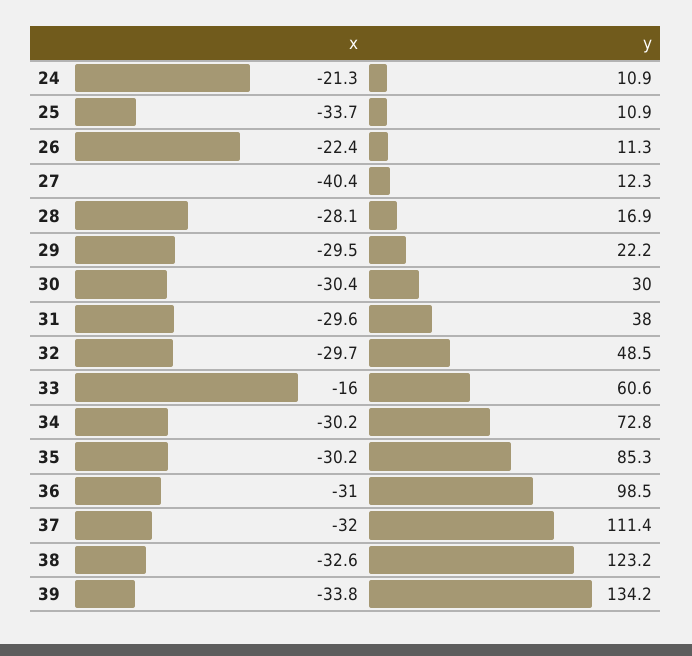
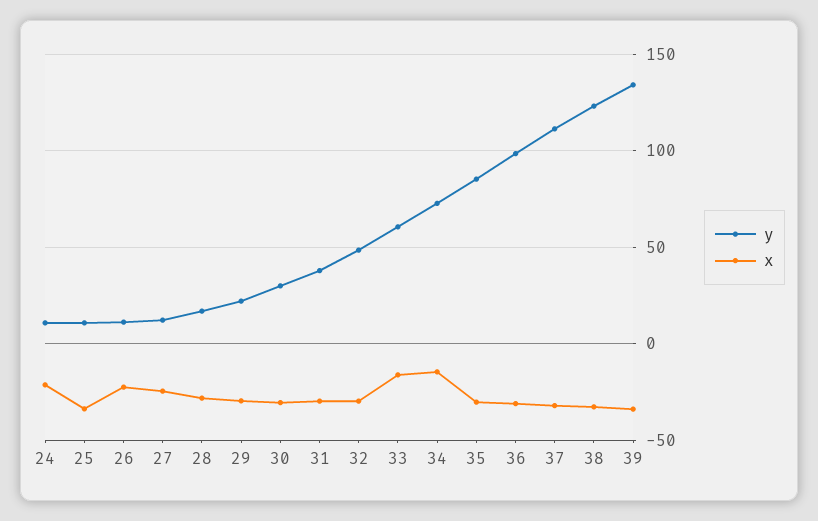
x, 27: -40.4 -> -25
x, 34: -30.2 -> -15

